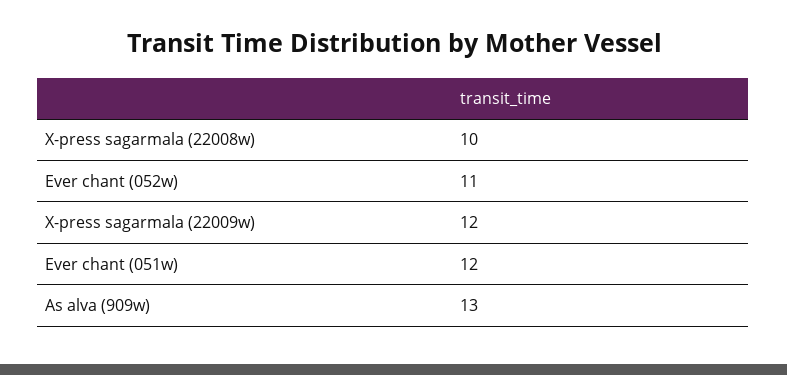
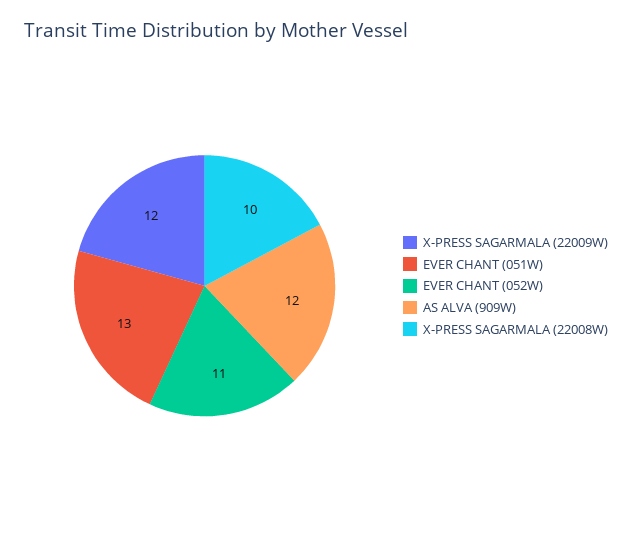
Ever chant (051w): 12 -> 13
As alva (909w): 13 -> 12

